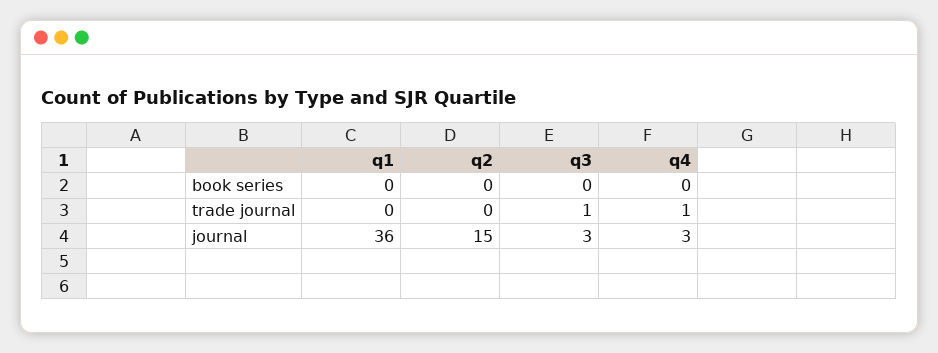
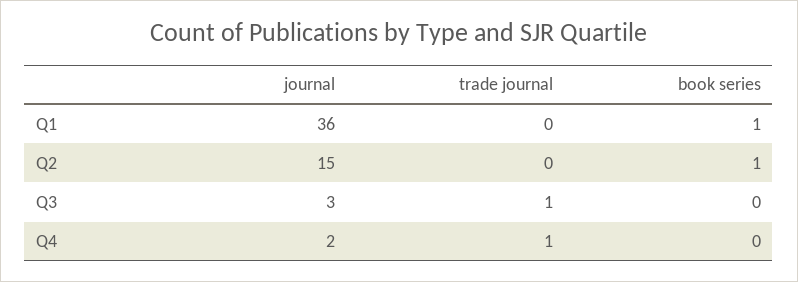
q1, book series: 0 -> 1
q2, book series: 0 -> 1
q4, journal: 3 -> 2

